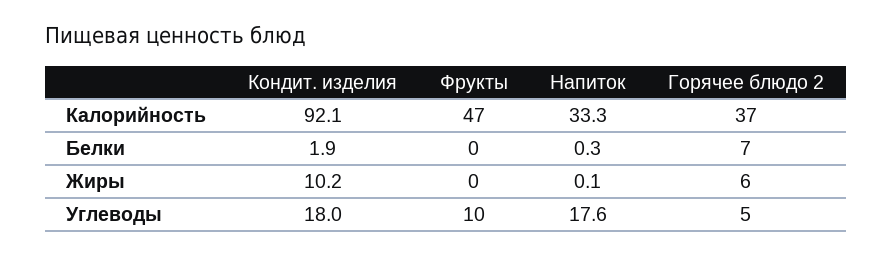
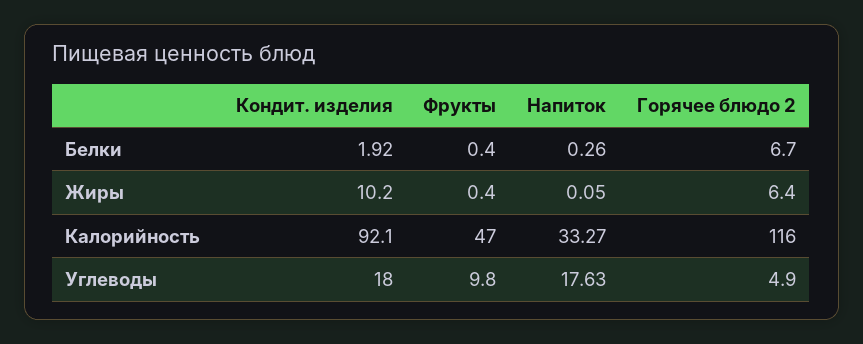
Горячее блюдо 2, Калорийность: 37 -> 116

